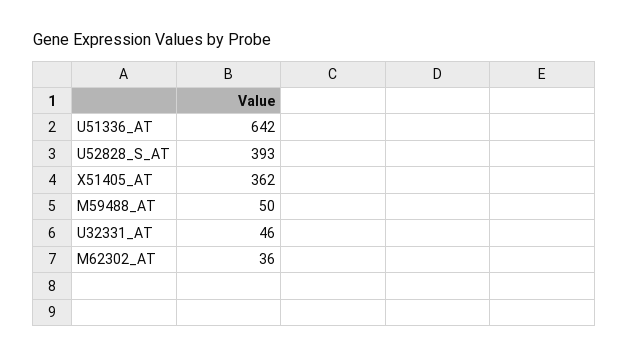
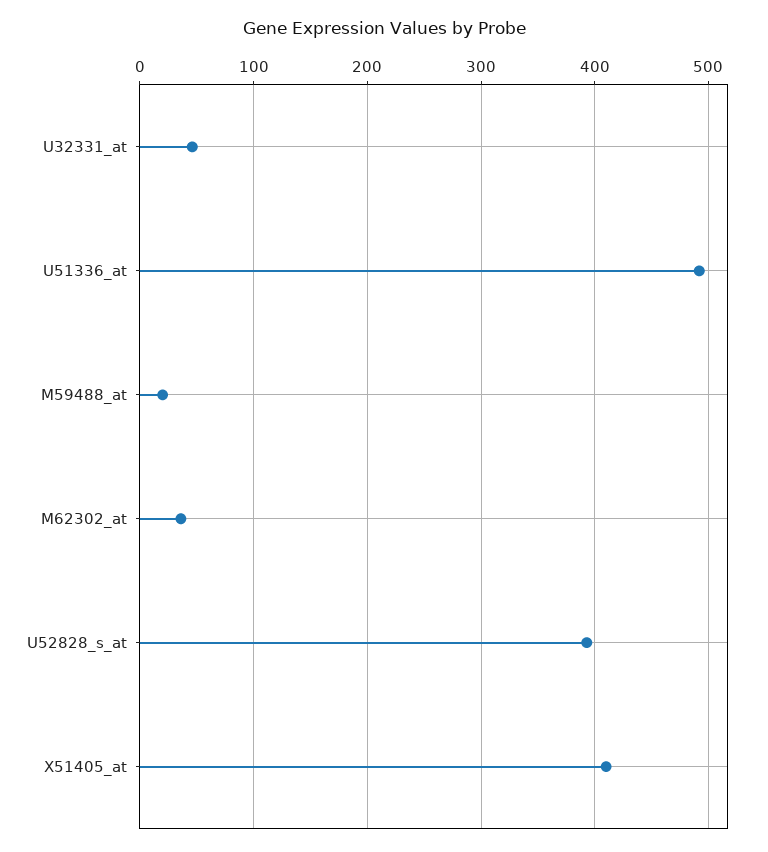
U51336_AT: 642 -> 490
X51405_AT: 362 -> 410
M59488_AT: 50 -> 20

